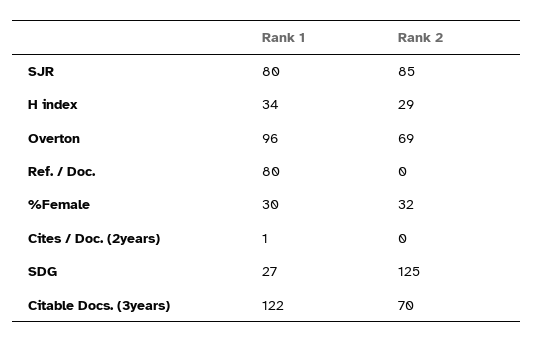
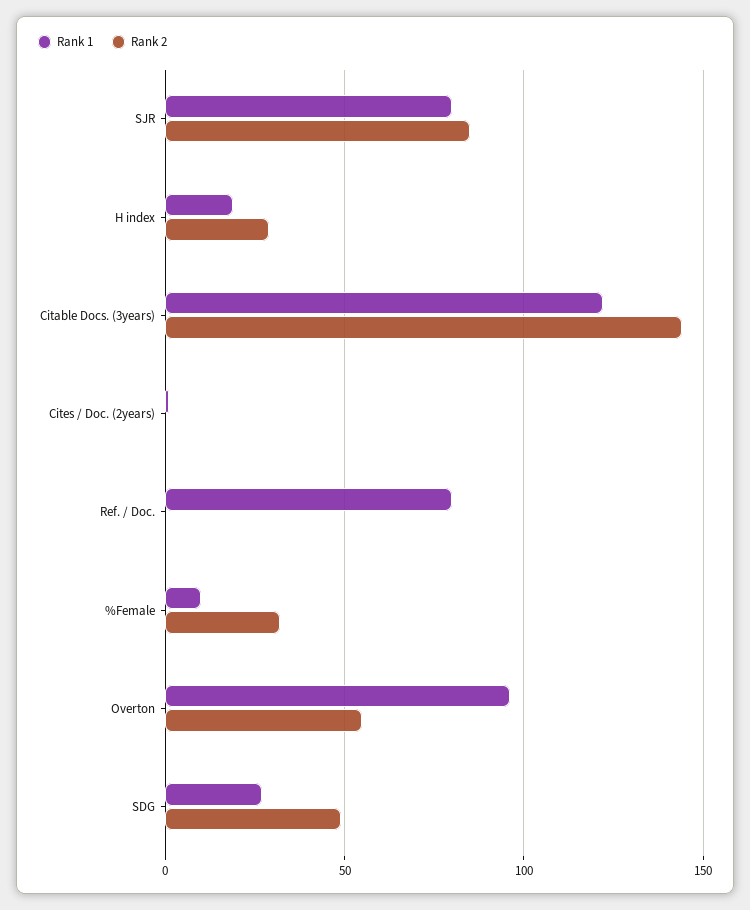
Rank 1, H index: 34 -> 20
Rank 2, Overton: 69 -> 55
Rank 1, %Female: 30 -> 10
Rank 2, SDG: 125 -> 50
Rank 2, Citable Docs. (3years): 70 -> 145

